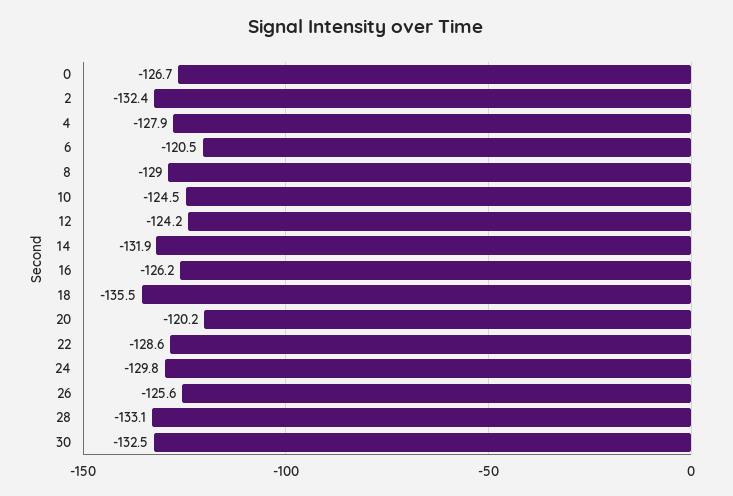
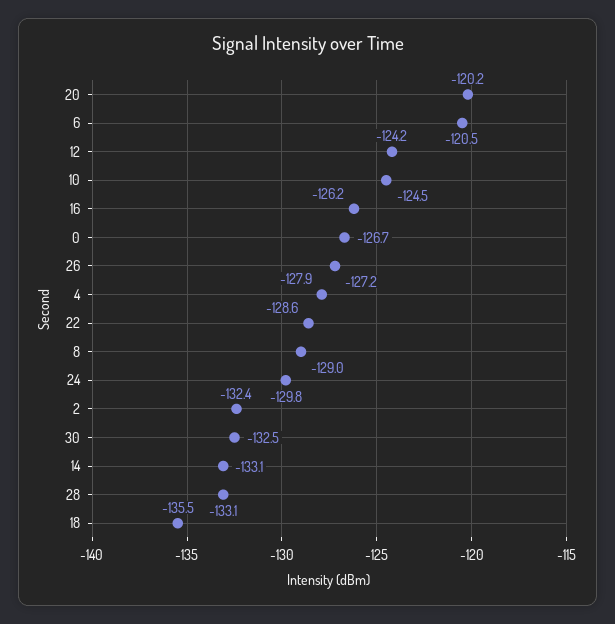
14: -131.9 -> -133.1
26: -125.6 -> -127.2

